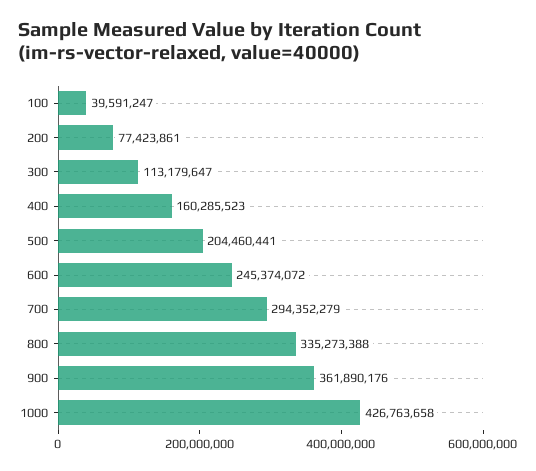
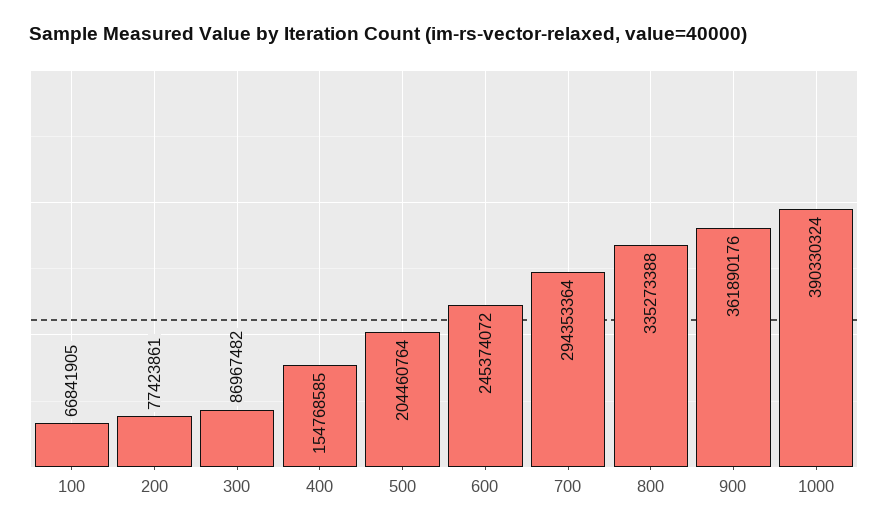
100: 39591247 -> 66841905
300: 113179647 -> 86967482
400: 160285523 -> 154768585
500: 204460441 -> 204460764
700: 294352279 -> 294353364
1000: 426763658 -> 390330324

